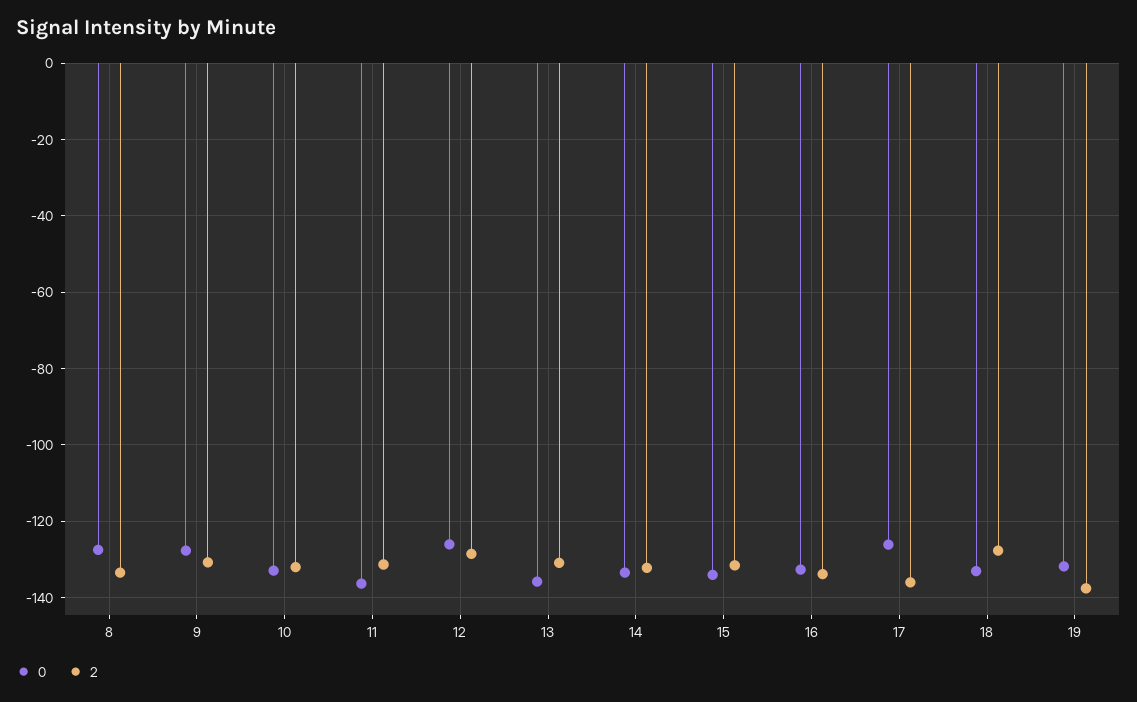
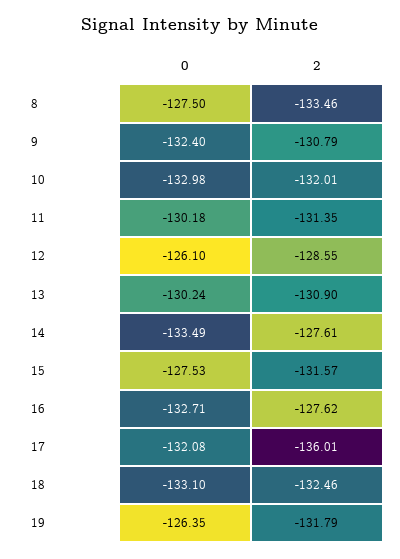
0, 9: -128 -> -132.4
0, 11: -136 -> -130.18
0, 13: -136 -> -130.24
2, 14: -132 -> -127.61
0, 15: -134 -> -127.53
2, 16: -134 -> -127.62
0, 17: -126 -> -132.08
2, 18: -128 -> -132.46
0, 19: -132 -> -126.35
2, 19: -138 -> -131.79

